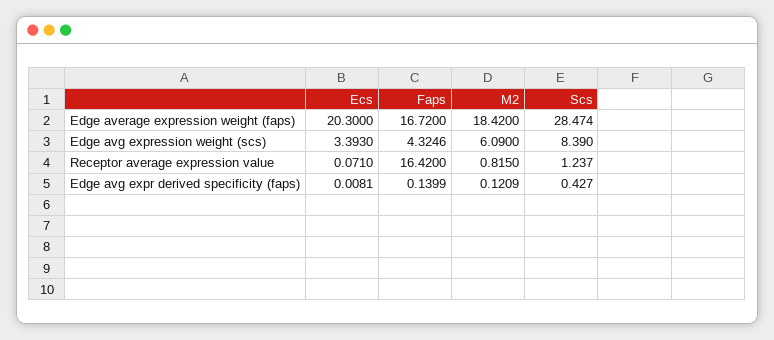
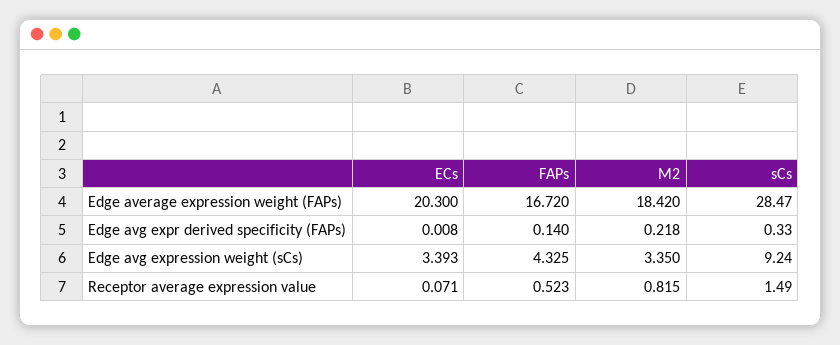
M2, Edge avg expression weight (scs): 6.09 -> 3.35
Scs, Edge avg expression weight (scs): 8.39 -> 9.24
Faps, Receptor average expression value: 16.42 -> 0.523
Scs, Receptor average expression value: 1.237 -> 1.49
M2, Edge avg expr derived specificity (faps): 0.1209 -> 0.218
Scs, Edge avg expr derived specificity (faps): 0.427 -> 0.33

